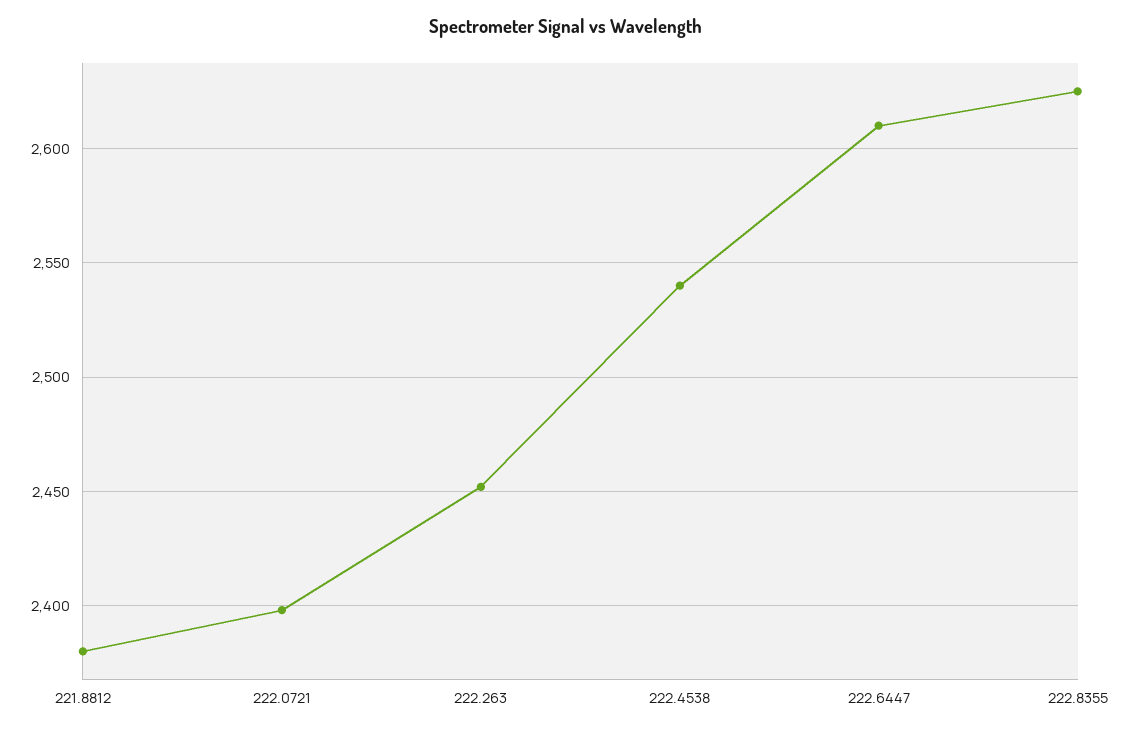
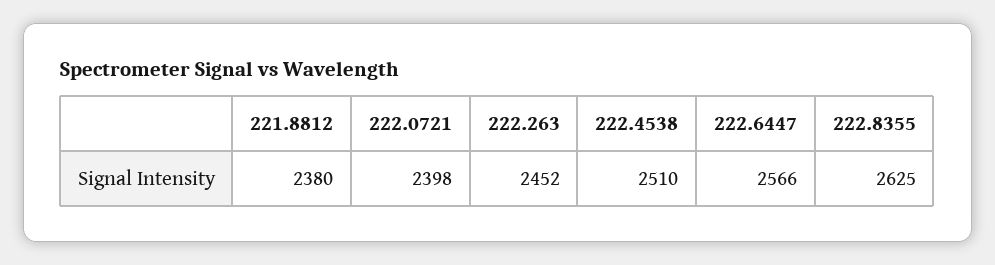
222.4538: 2540 -> 2510
222.6447: 2610 -> 2566

